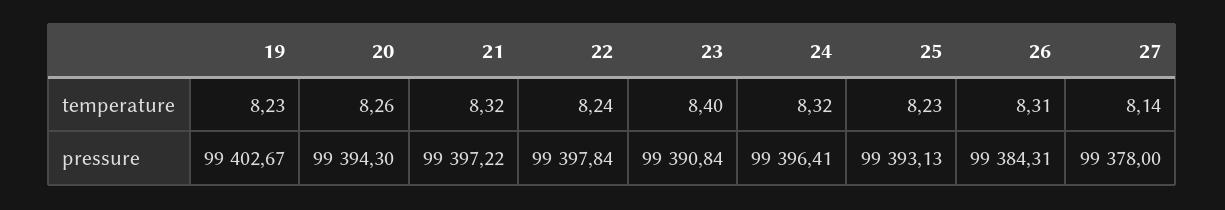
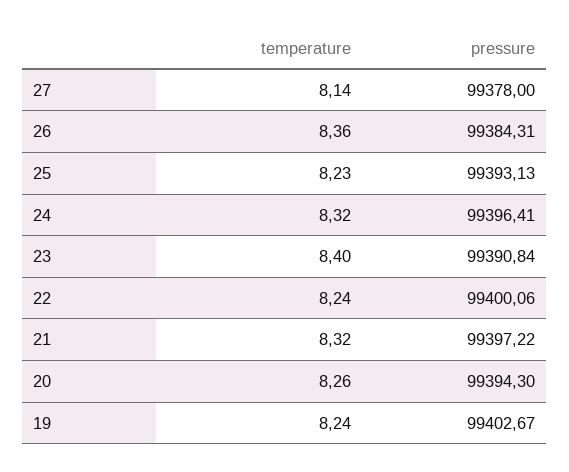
19, temperature: 8.23 -> 8.24
26, temperature: 8.31 -> 8.36
22, pressure: 99397.84 -> 99400.06

